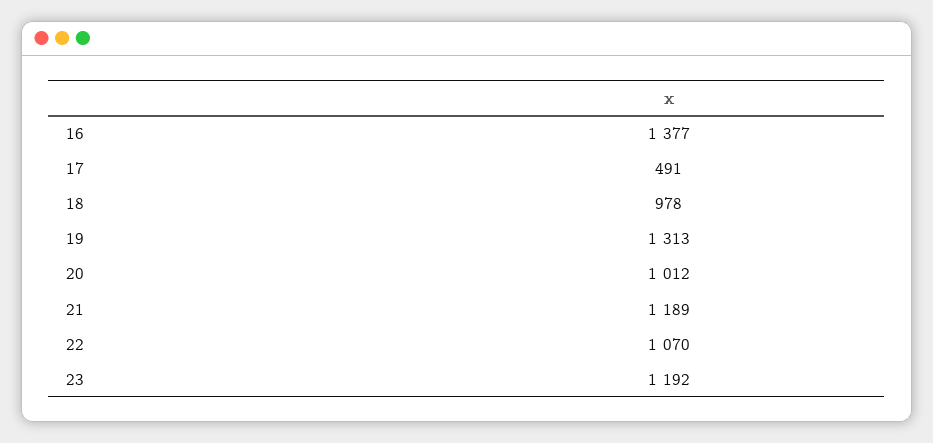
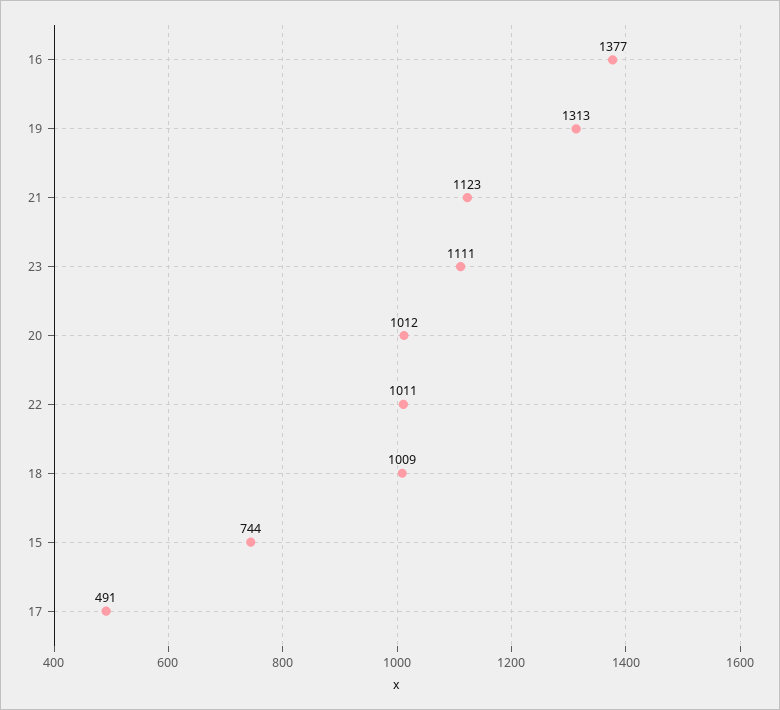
18: 978 -> 1009
21: 1189 -> 1123
22: 1070 -> 1011
23: 1192 -> 1111
15: none -> 744

